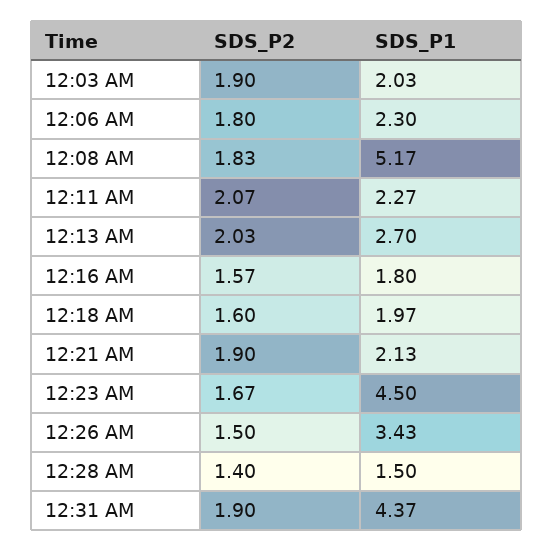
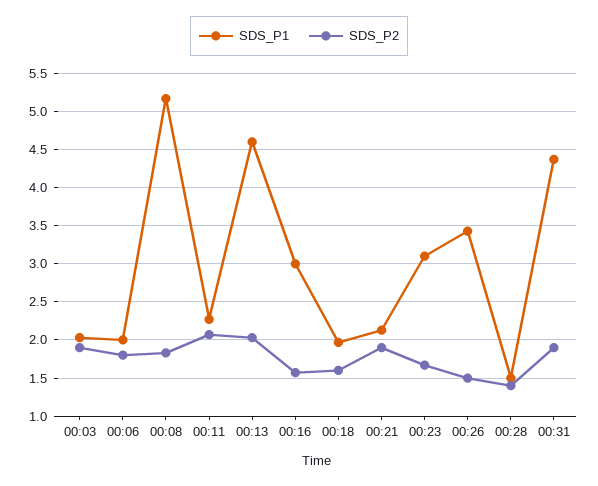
SDS_P1, 12:06 AM: 2.3 -> 2
SDS_P1, 12:13 AM: 2.7 -> 4.6
SDS_P1, 12:16 AM: 1.8 -> 3
SDS_P1, 12:23 AM: 4.5 -> 3.1

